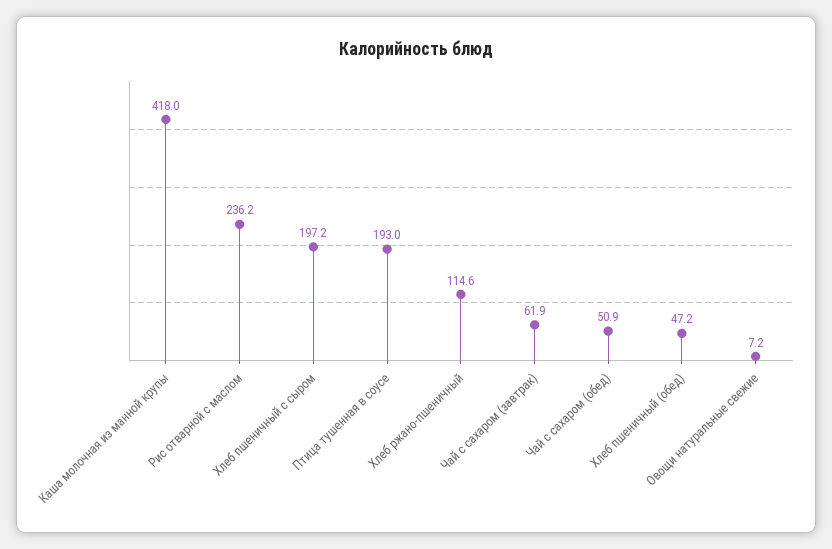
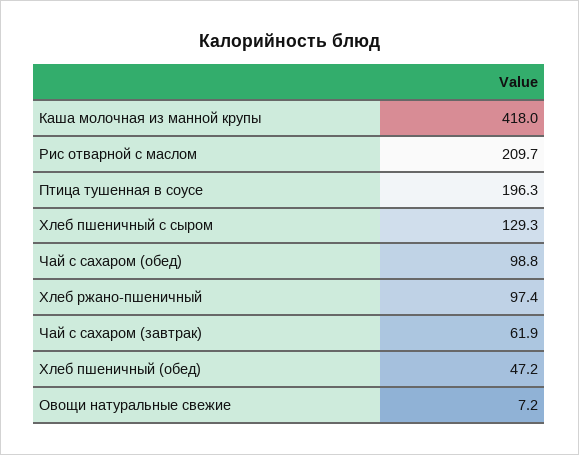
Рис отварной с маслом: 236.2 -> 209.7
Хлеб пшеничный с сыром: 197.2 -> 129.3
Птица тушенная в соусе: 193 -> 196.3
Хлеб ржано-пшеничный: 114.6 -> 97.4
Чай с сахаром (обед): 50.9 -> 98.8

